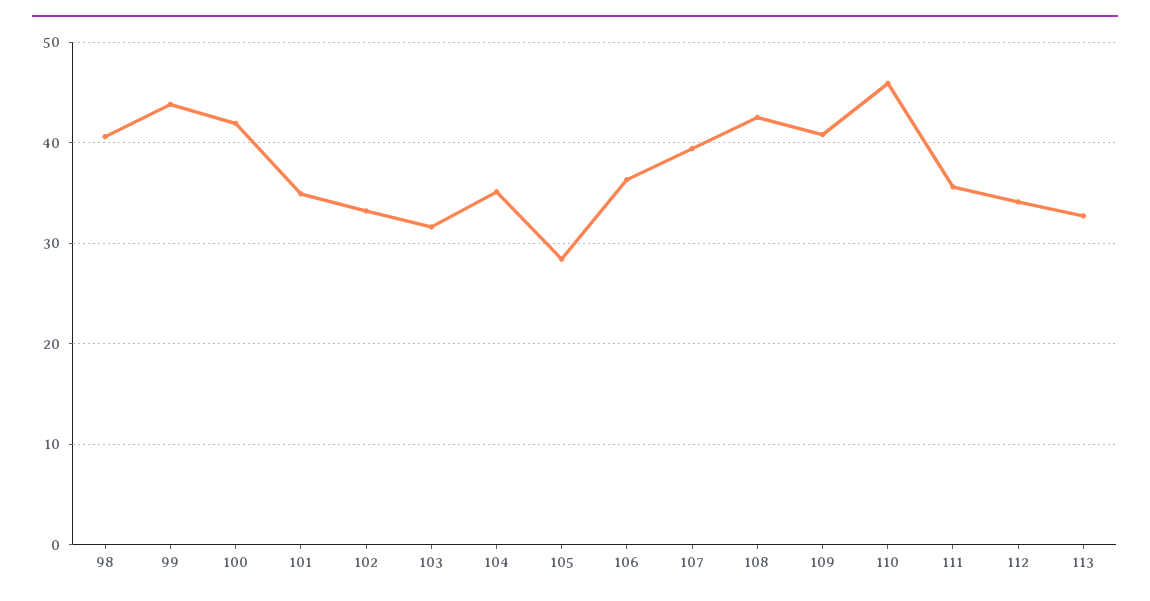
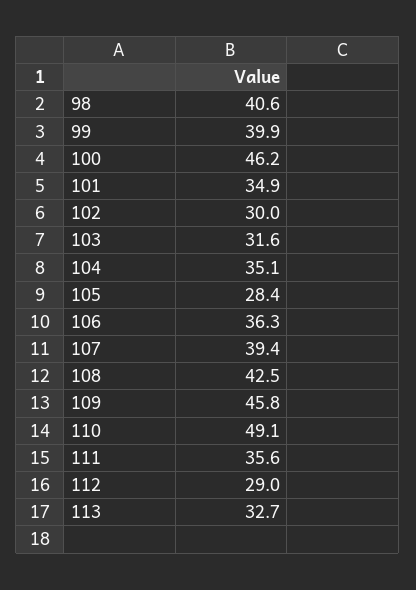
99: 44 -> 39.9
100: 42 -> 46.2
102: 33 -> 30
109: 41 -> 45.8
110: 46 -> 49.1
112: 34 -> 29

